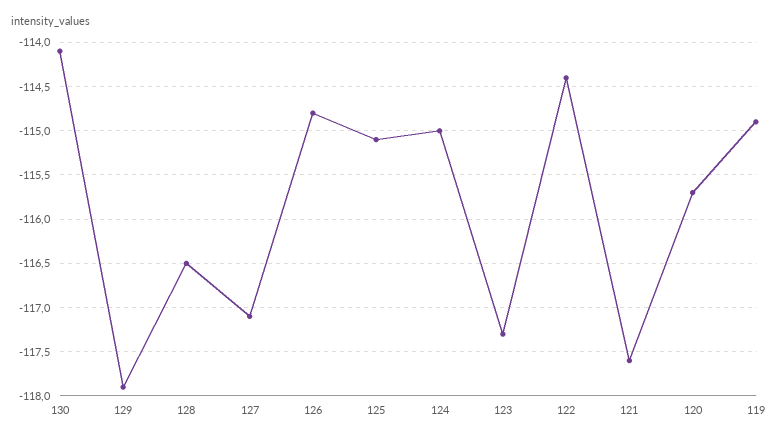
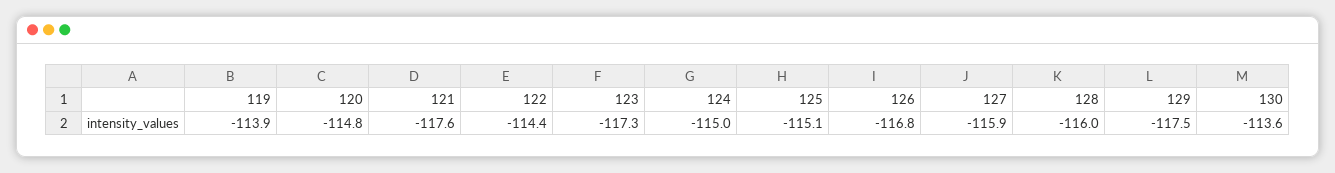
130: -114.1 -> -113.6
129: -117.9 -> -117.5
128: -116.5 -> -116
127: -117.1 -> -115.9
126: -114.8 -> -116.8
120: -115.7 -> -114.8
119: -114.9 -> -113.9

